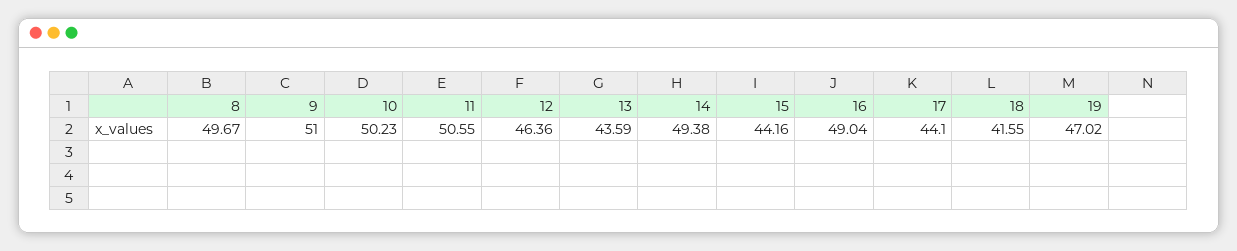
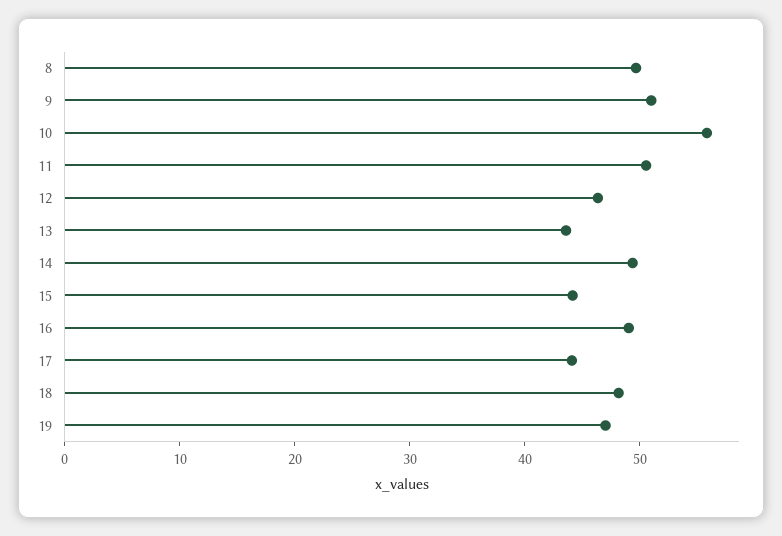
10: 50.23 -> 56
18: 41.55 -> 48

